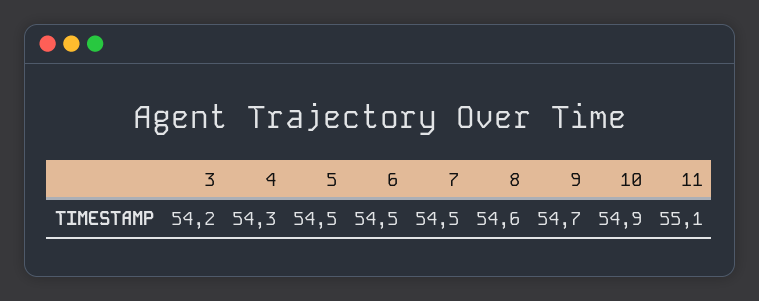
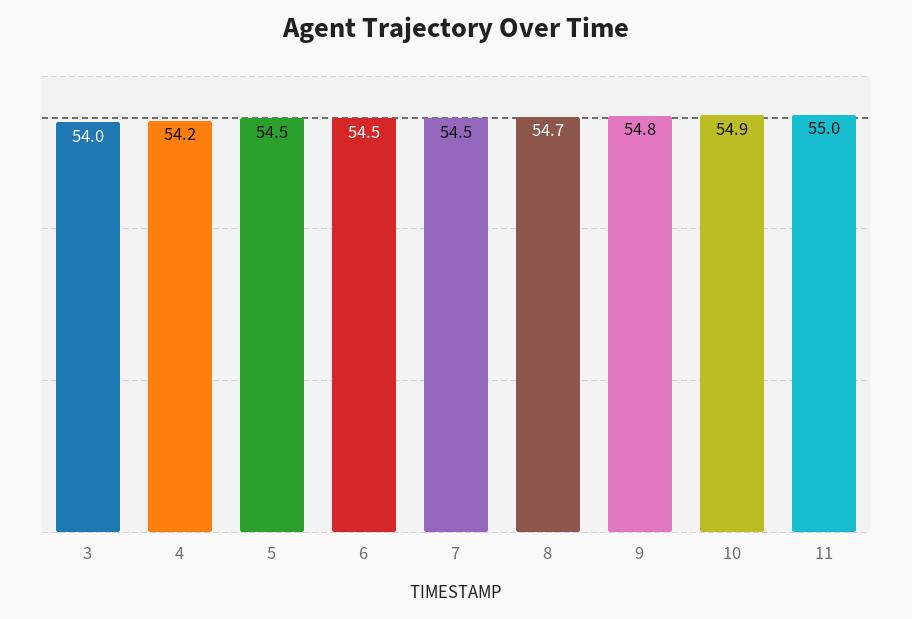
3: 54.2 -> 54
4: 54.3 -> 54.2
8: 54.6 -> 54.7
9: 54.7 -> 54.8
11: 55.1 -> 55

